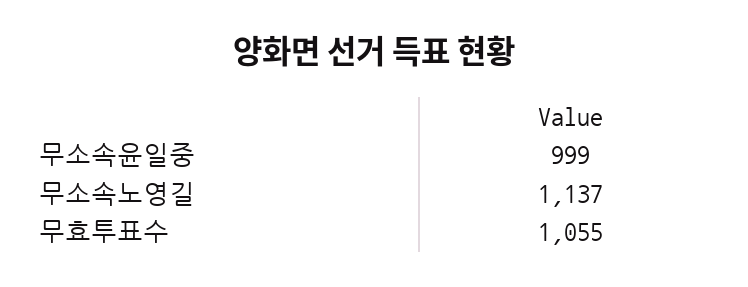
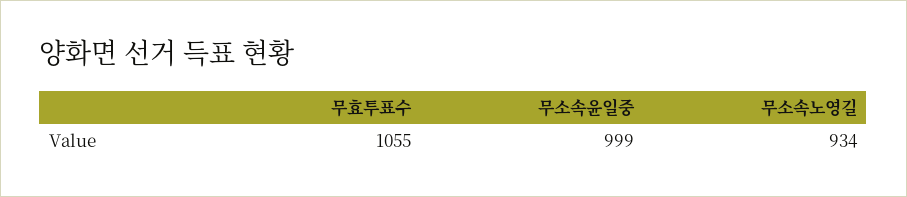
무소속노영길: 1137 -> 934

